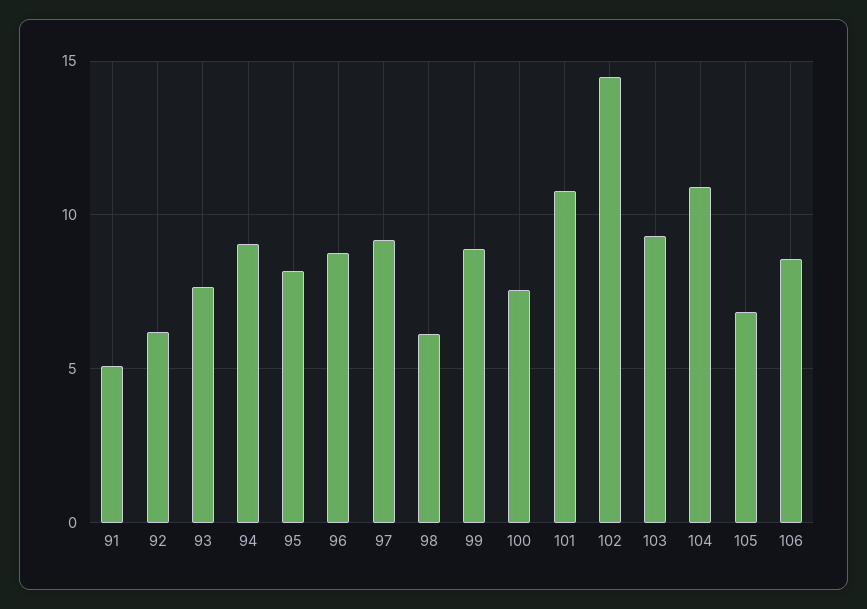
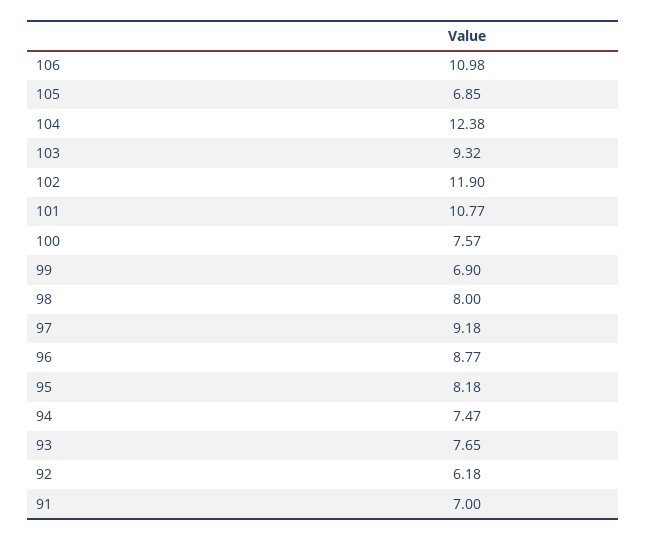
91: 5 -> 7
94: 9 -> 7.47
98: 6 -> 8
99: 9 -> 6.9
102: 14.5 -> 11.9
104: 11 -> 12.38
106: 8.5 -> 10.98

